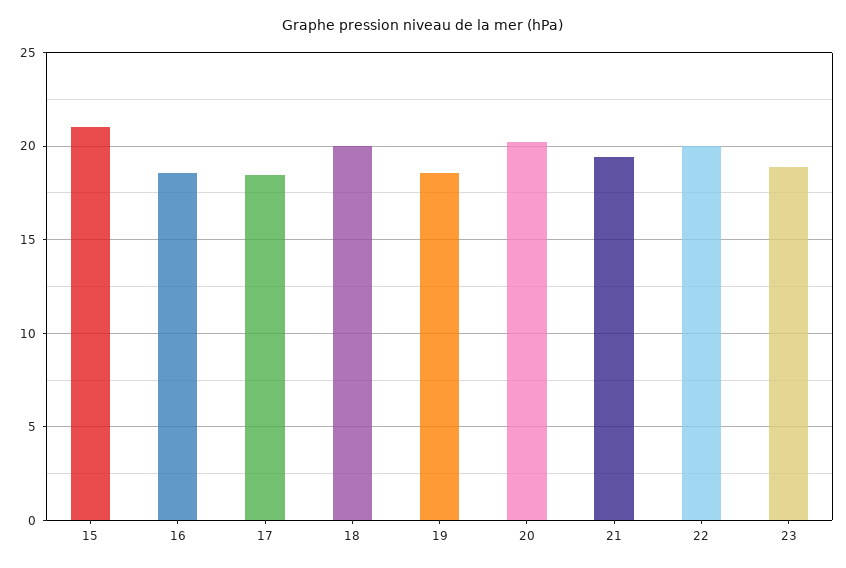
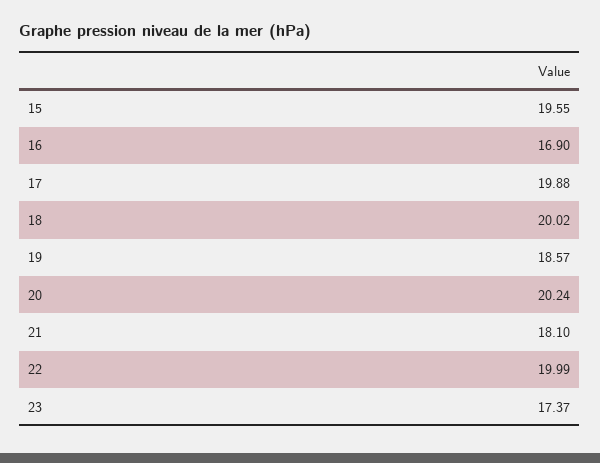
15: 21 -> 19.55
16: 18.5 -> 16.9
17: 18.5 -> 19.88
21: 19.5 -> 18.1
23: 19 -> 17.37

